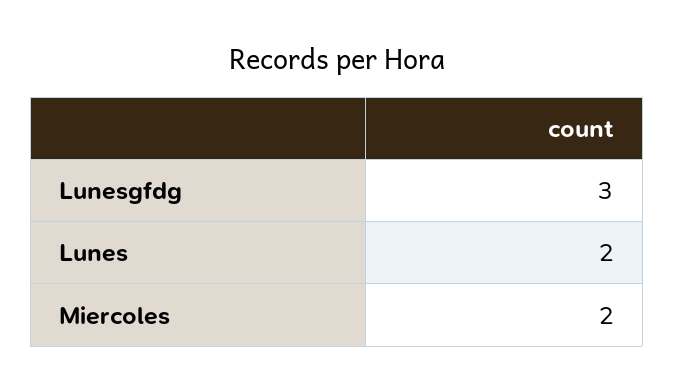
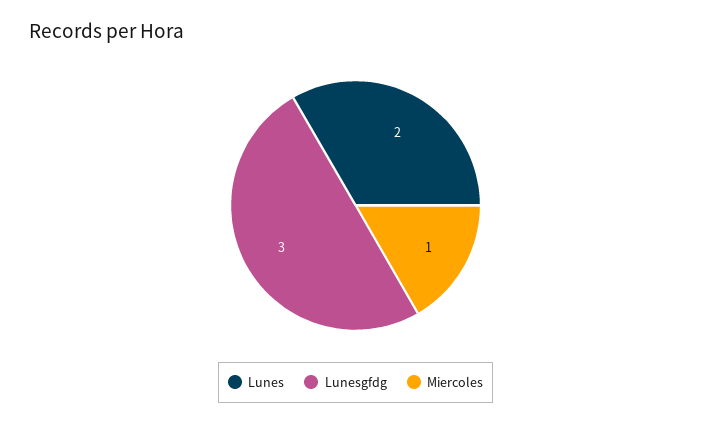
Miercoles: 2 -> 1

